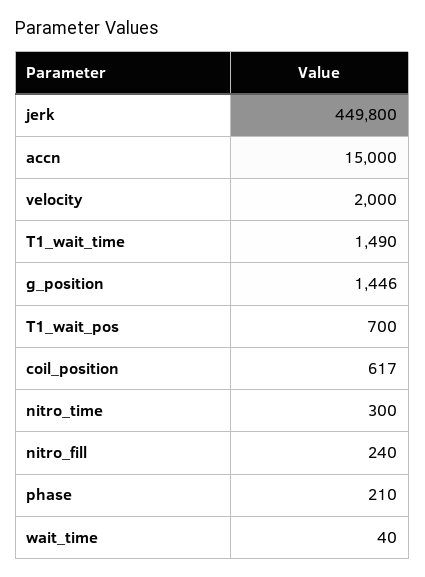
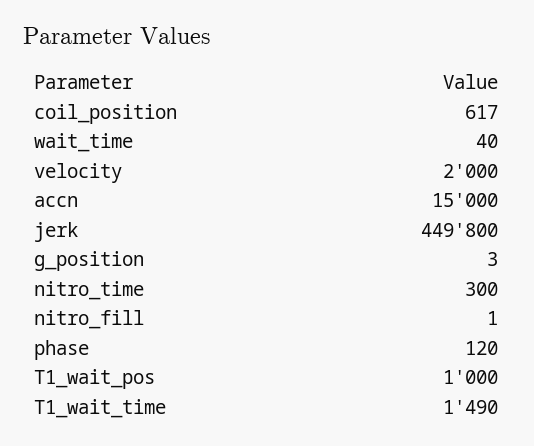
g_position: 1446 -> 3
T1_wait_pos: 700 -> 1000
nitro_fill: 240 -> 1
phase: 210 -> 120

